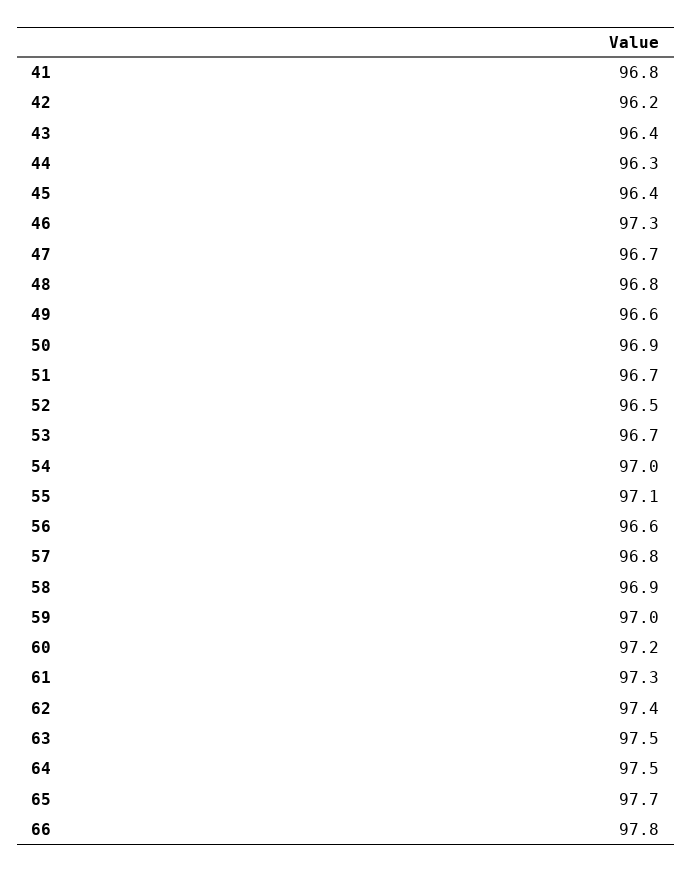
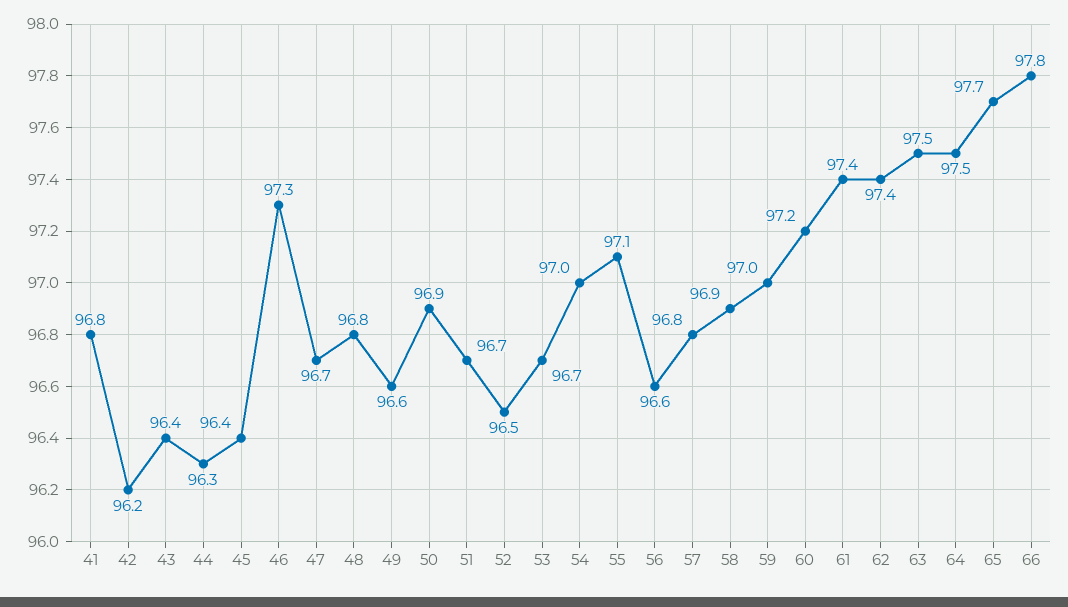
61: 97.3 -> 97.4

